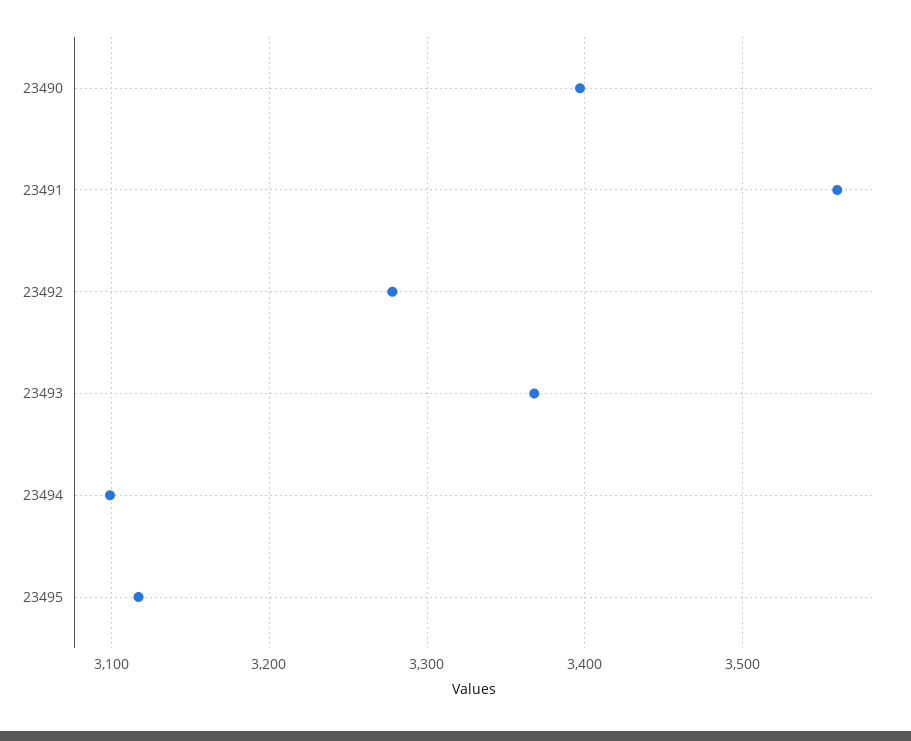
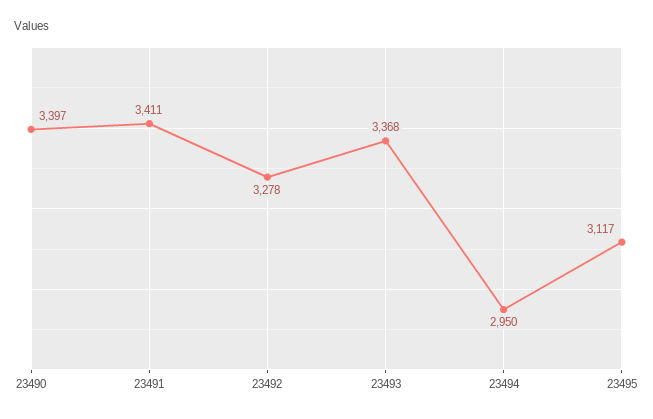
23491: 3560 -> 3411
23494: 3100 -> 2950

